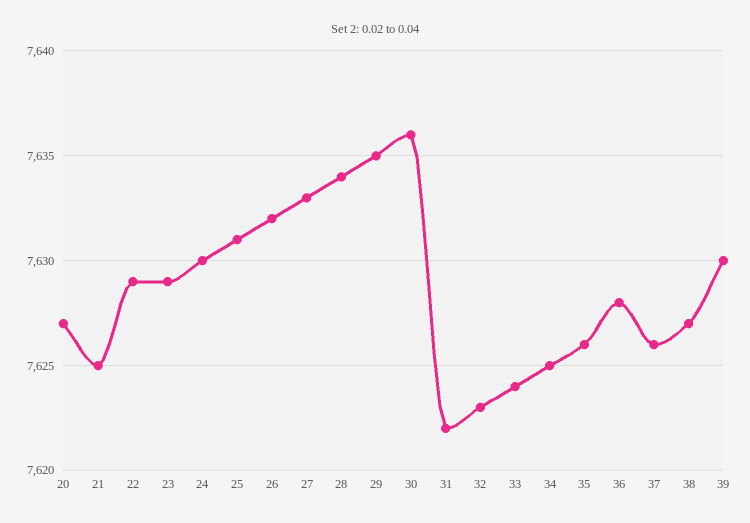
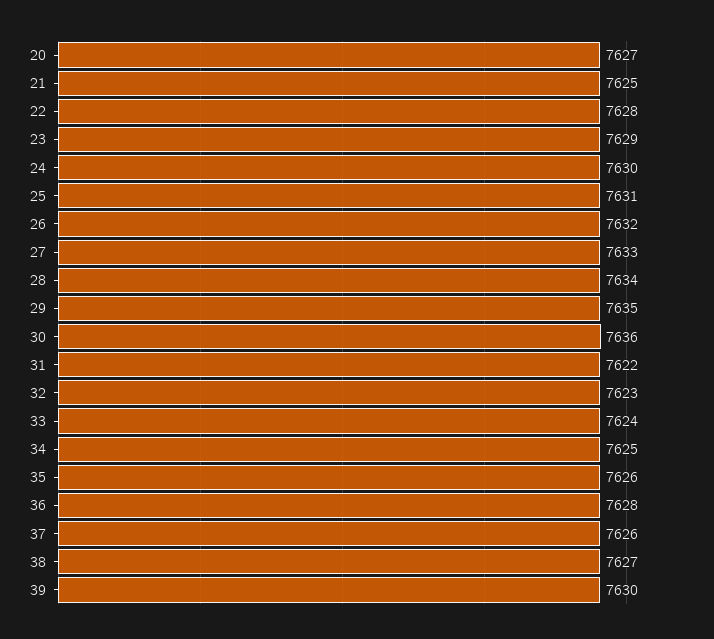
22: 7629 -> 7628

